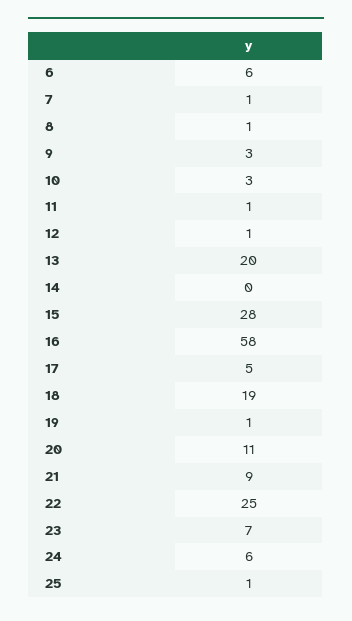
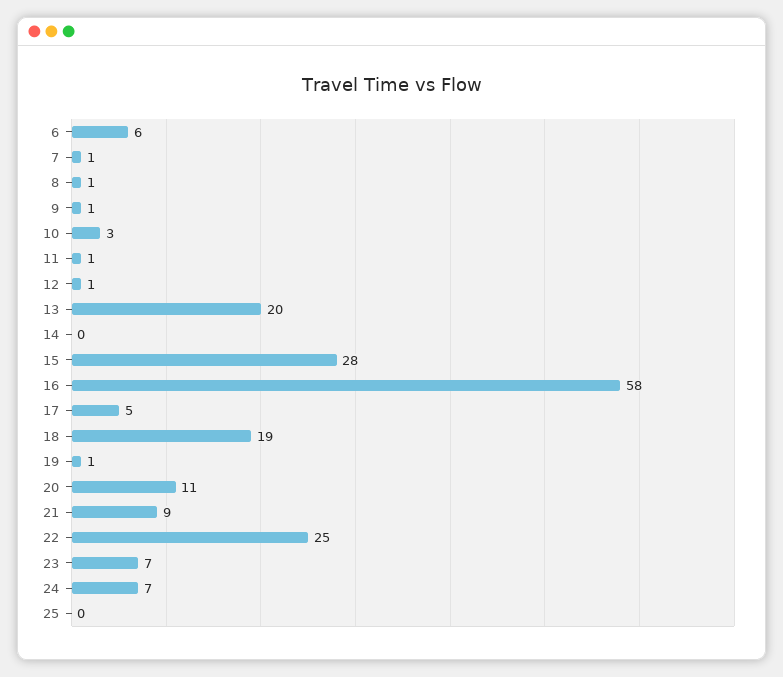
9: 3 -> 1
24: 6 -> 7
25: 1 -> 0

